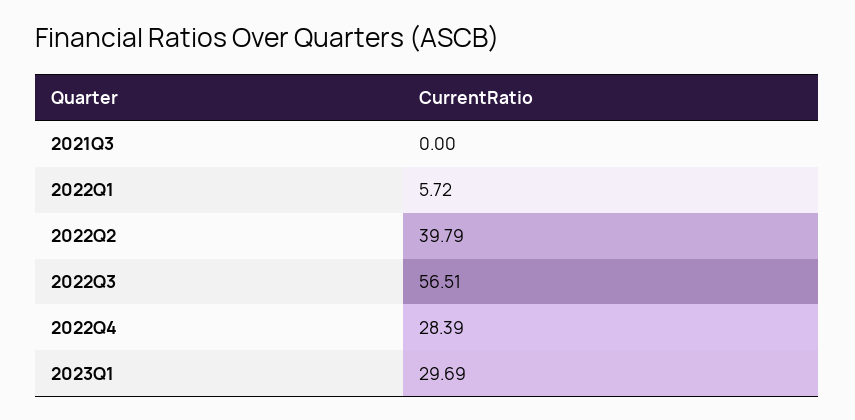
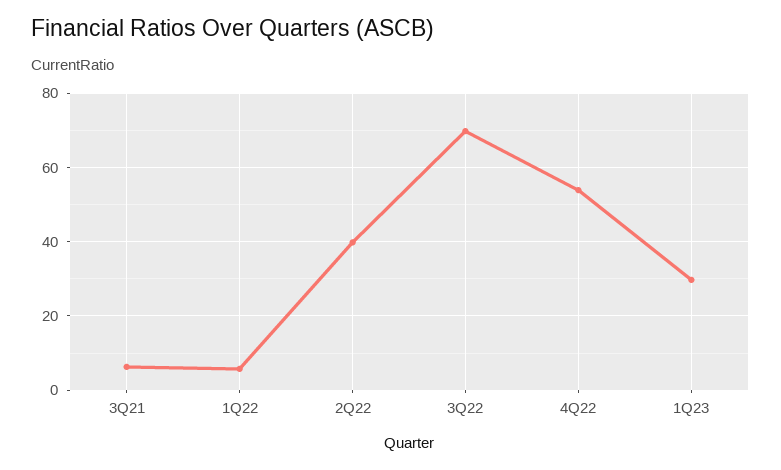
2021Q3: 0 -> 6
2022Q3: 56.51 -> 70
2022Q4: 28.39 -> 54

